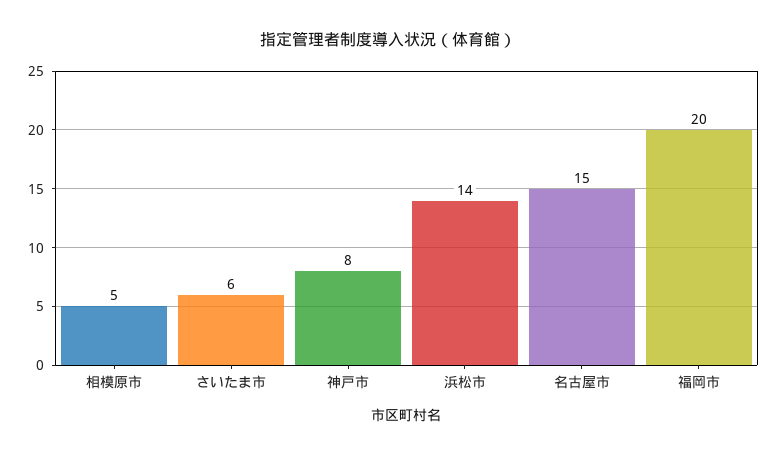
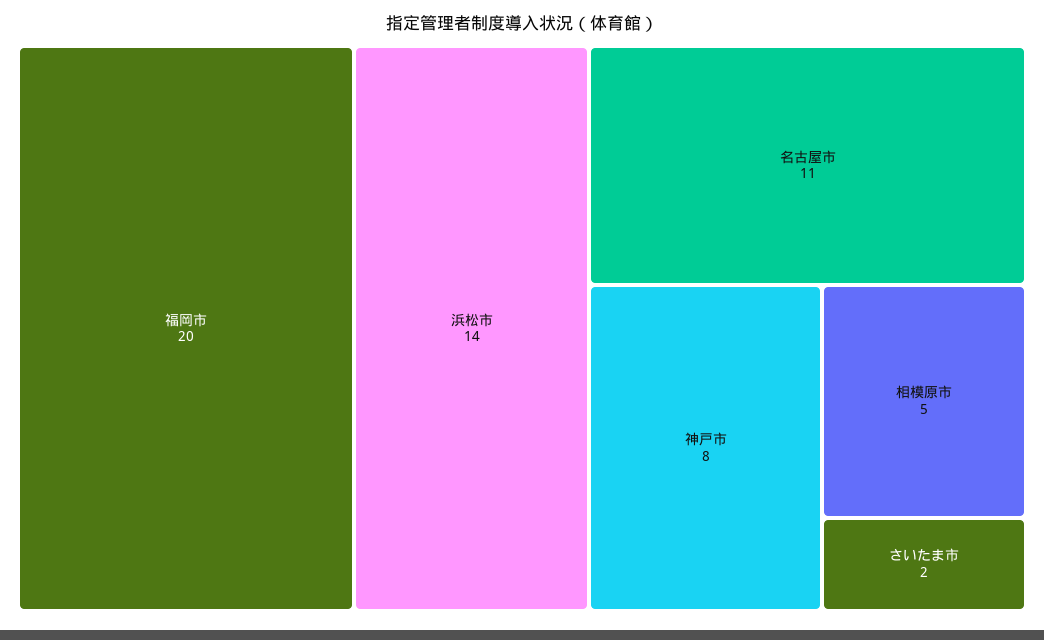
さいたま市: 6 -> 2
名古屋市: 15 -> 11

